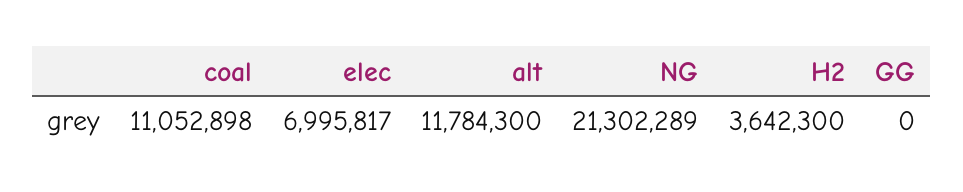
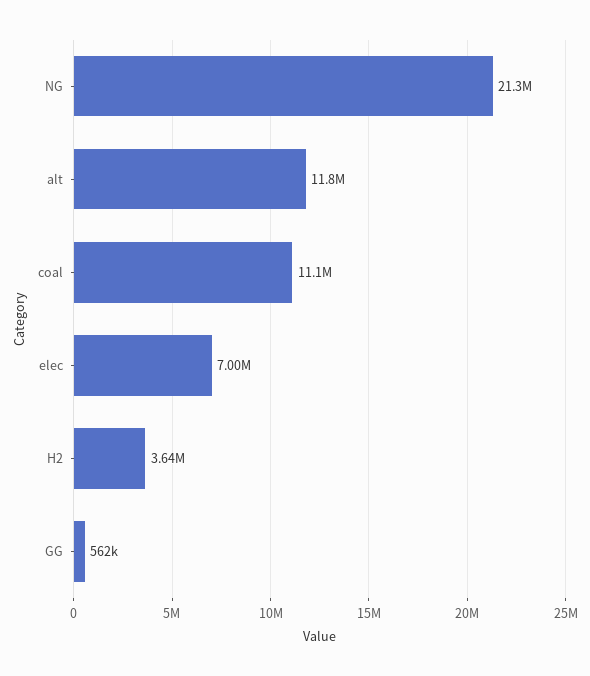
GG: 0 -> 562000

